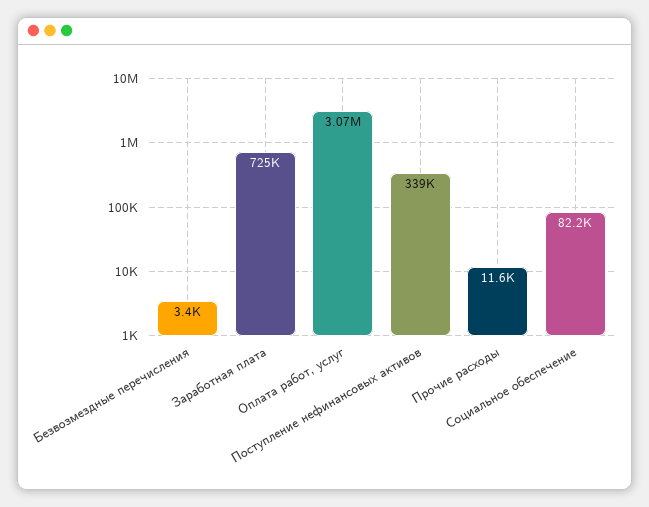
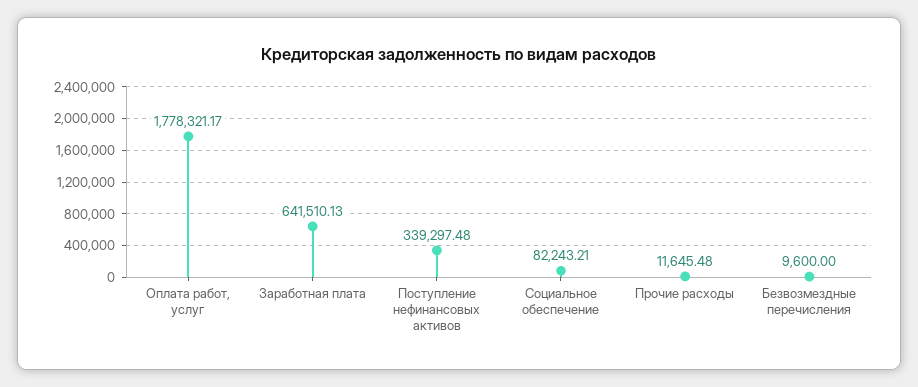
Безвозмездные перечисления: 3400 -> 9600
Заработная плата: 725000 -> 641510.13
Оплата работ, услуг: 3070000 -> 1778321.17

